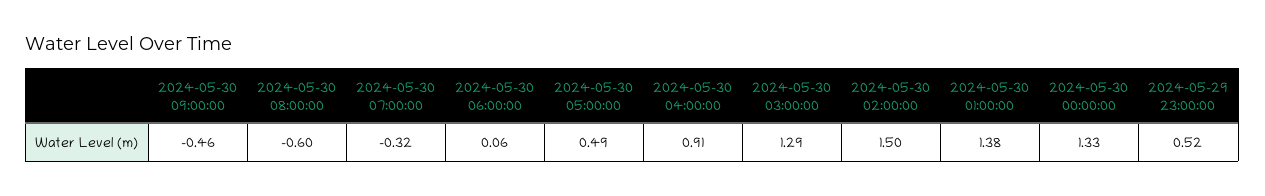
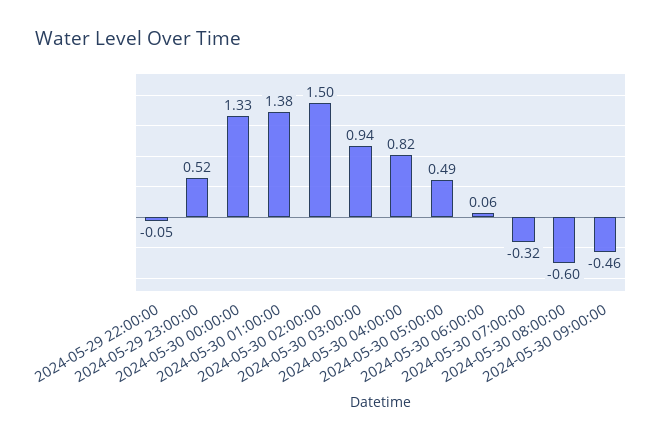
2024-05-30 04:00:00: 0.91 -> 0.82
2024-05-30 03:00:00: 1.29 -> 0.94
2024-05-29 22:00:00: none -> -0.05

